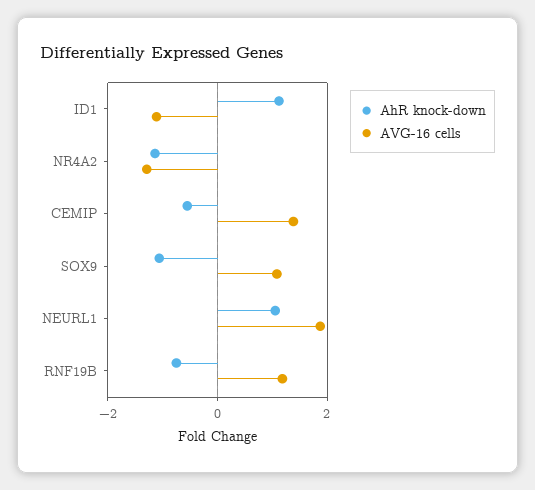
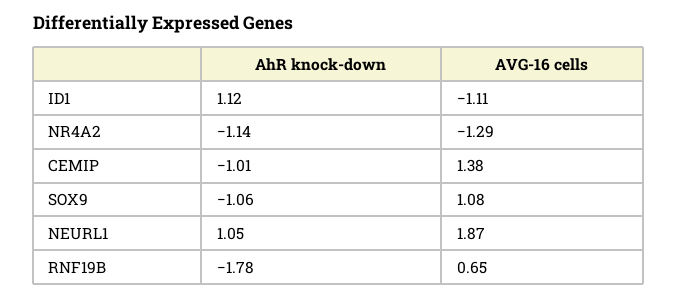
AhR knock-down, CEMIP: -0.6 -> -1.01
AhR knock-down, RNF19B: -0.8 -> -1.78
AVG-16 cells, RNF19B: 1.2 -> 0.65

